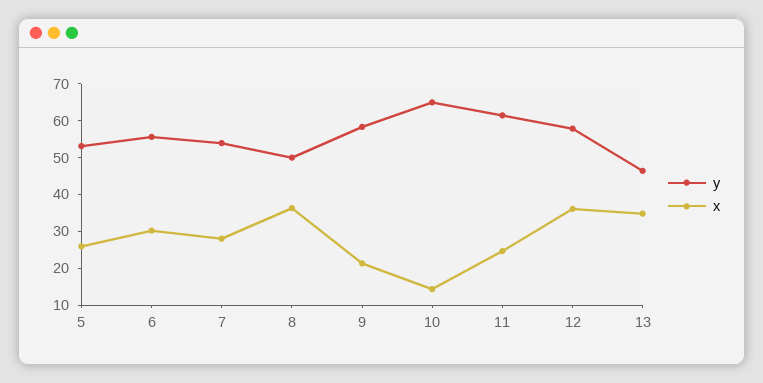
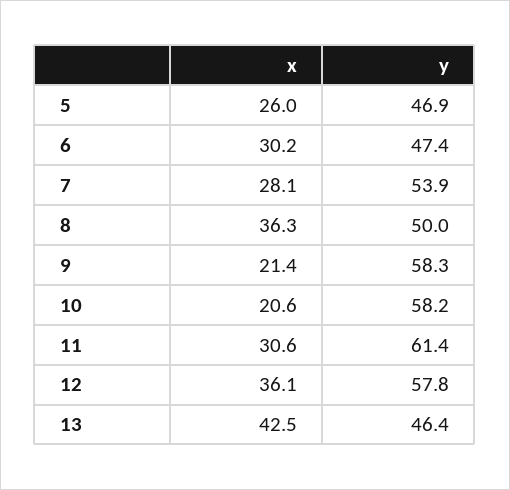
y, 5: 52.5 -> 46.9
y, 6: 55 -> 47.4
y, 10: 65 -> 58.2
x, 10: 15 -> 20.6
x, 11: 25 -> 30.6
x, 13: 35 -> 42.5

